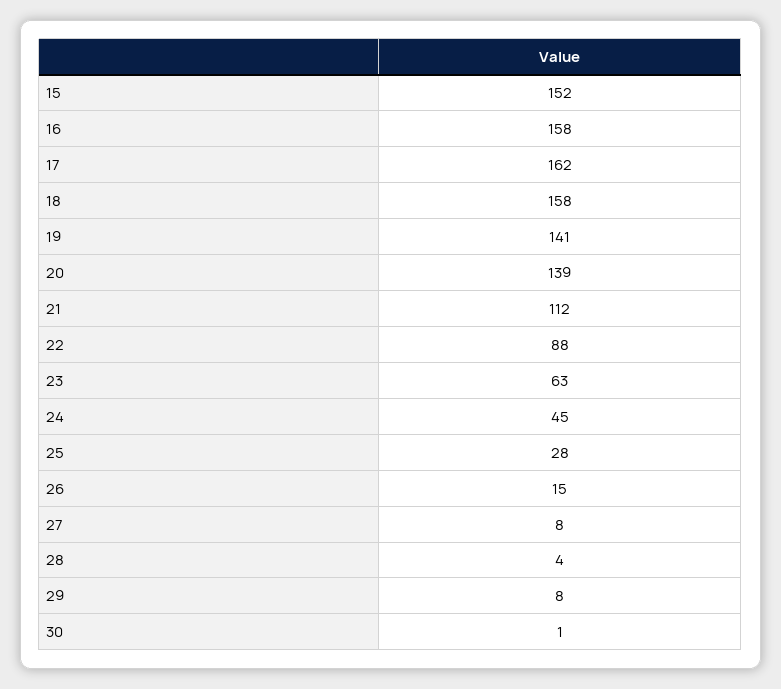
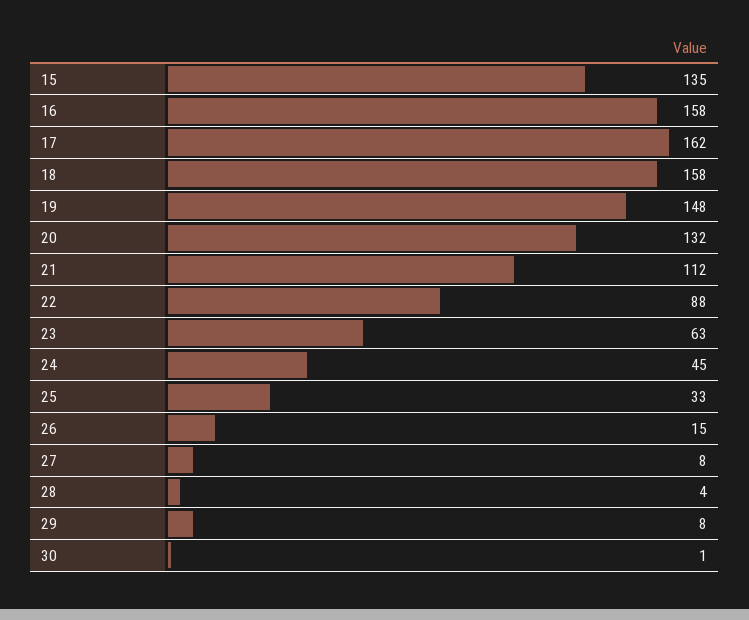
15: 152 -> 135
19: 141 -> 148
20: 139 -> 132
25: 28 -> 33

